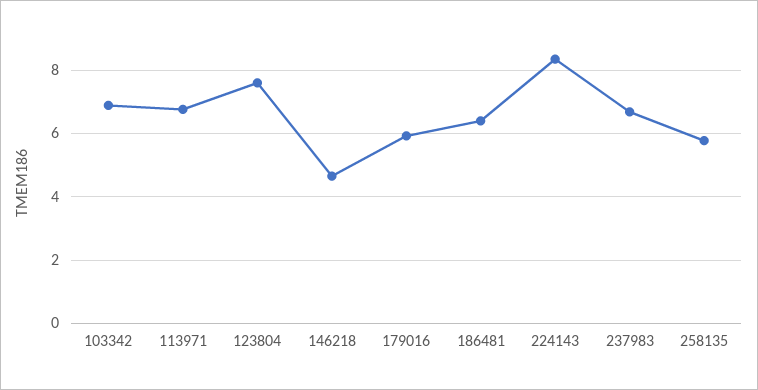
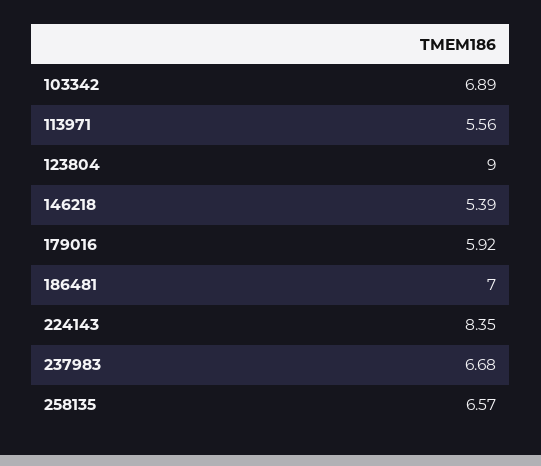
113971: 6.8 -> 5.56
123804: 7.6 -> 9
146218: 4.6 -> 5.39
186481: 6.4 -> 7
258135: 5.8 -> 6.57

